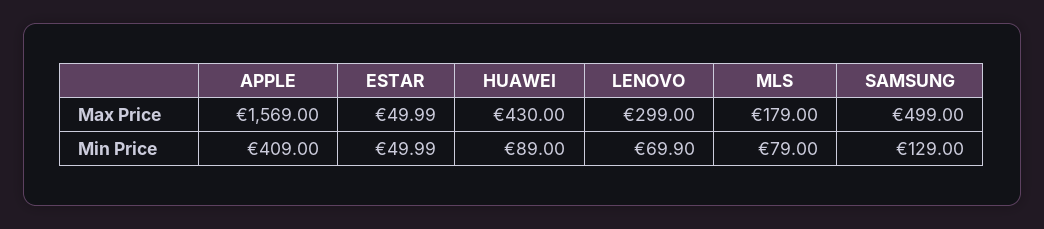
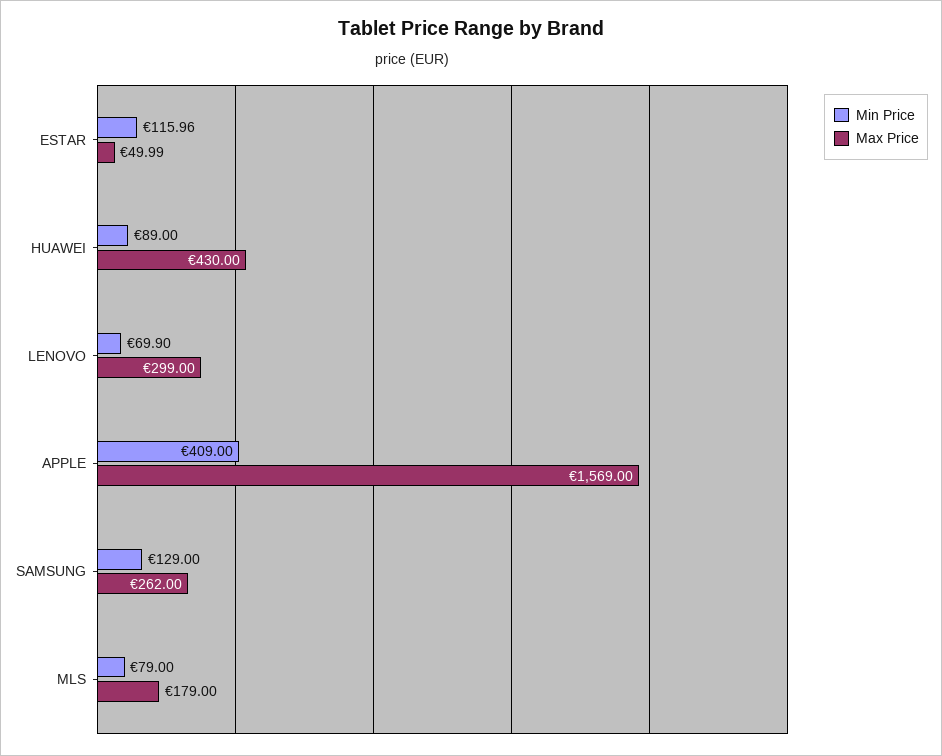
Max Price, SAMSUNG: 499 -> 262
Min Price, ESTAR: 49.99 -> 115.96

